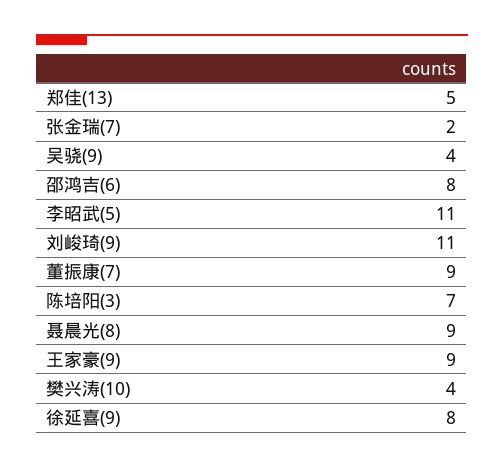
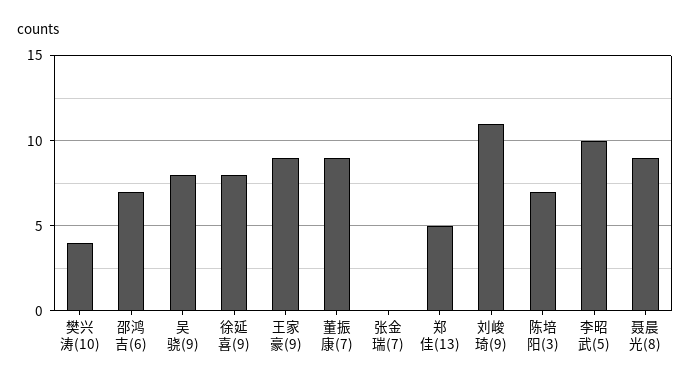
张金瑞(7): 2 -> 0
吴骁(9): 4 -> 8
邵鸿吉(6): 8 -> 7
李昭武(5): 11 -> 10

